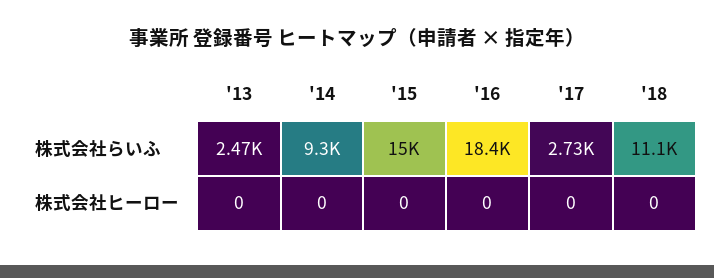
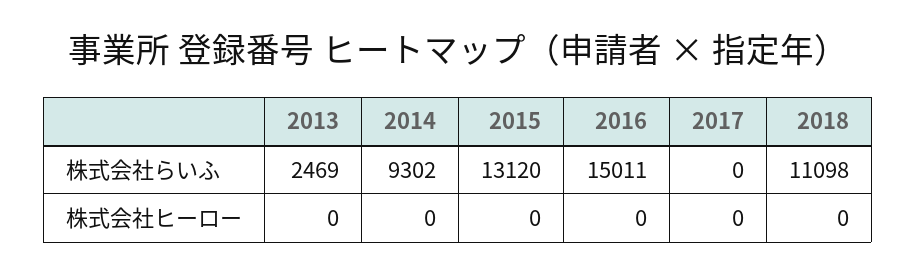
'15, 株式会社らいふ: 15000 -> 13120
'16, 株式会社らいふ: 18400 -> 15011
'17, 株式会社らいふ: 2730 -> 0

